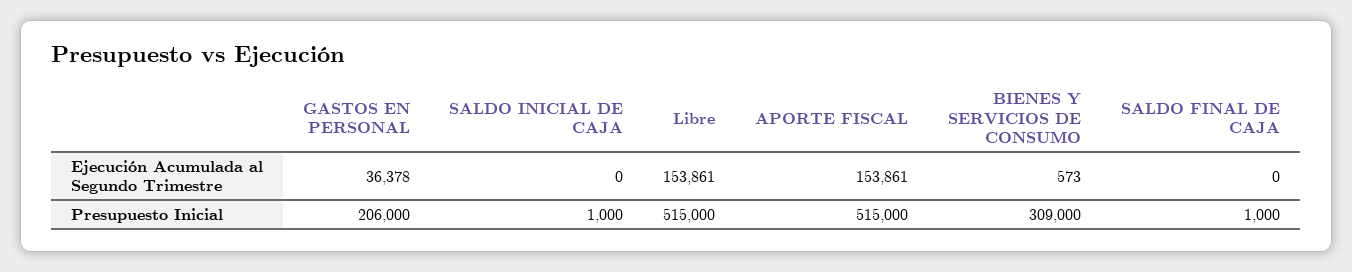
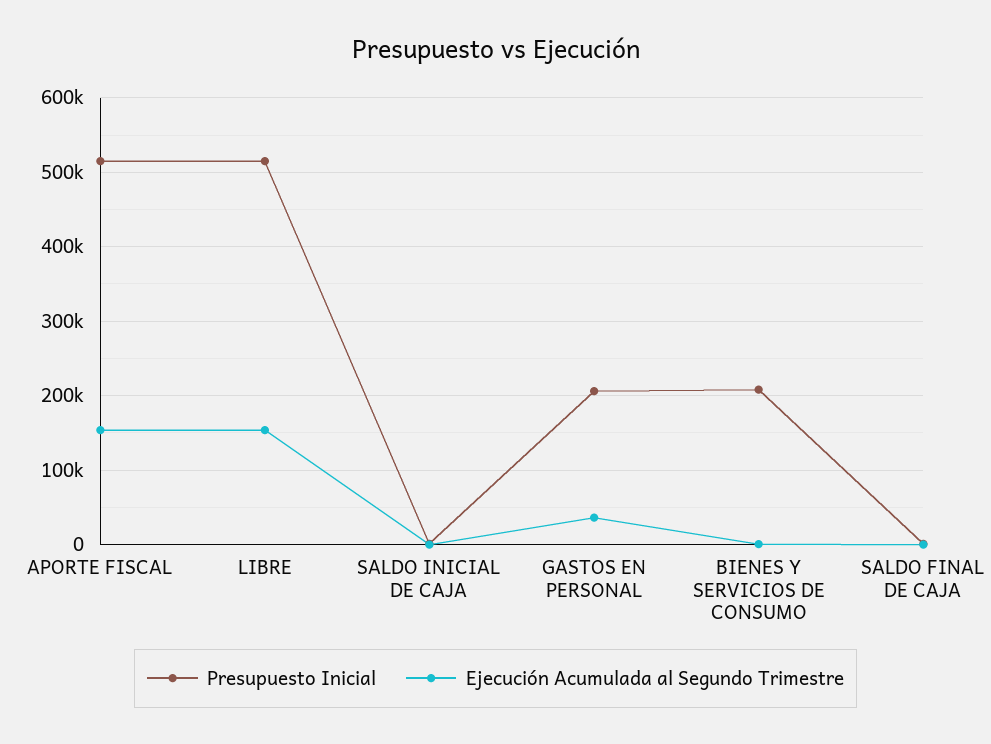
Presupuesto Inicial, BIENES Y SERVICIOS DE CONSUMO: 309000 -> 210000

